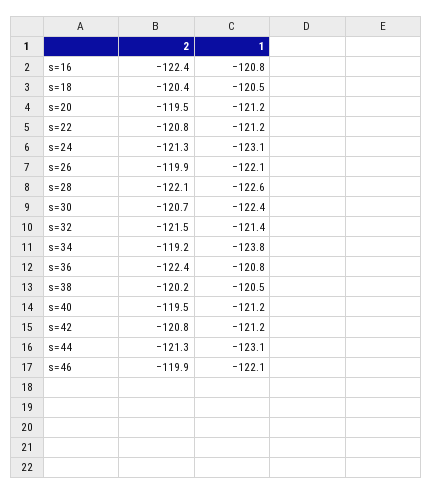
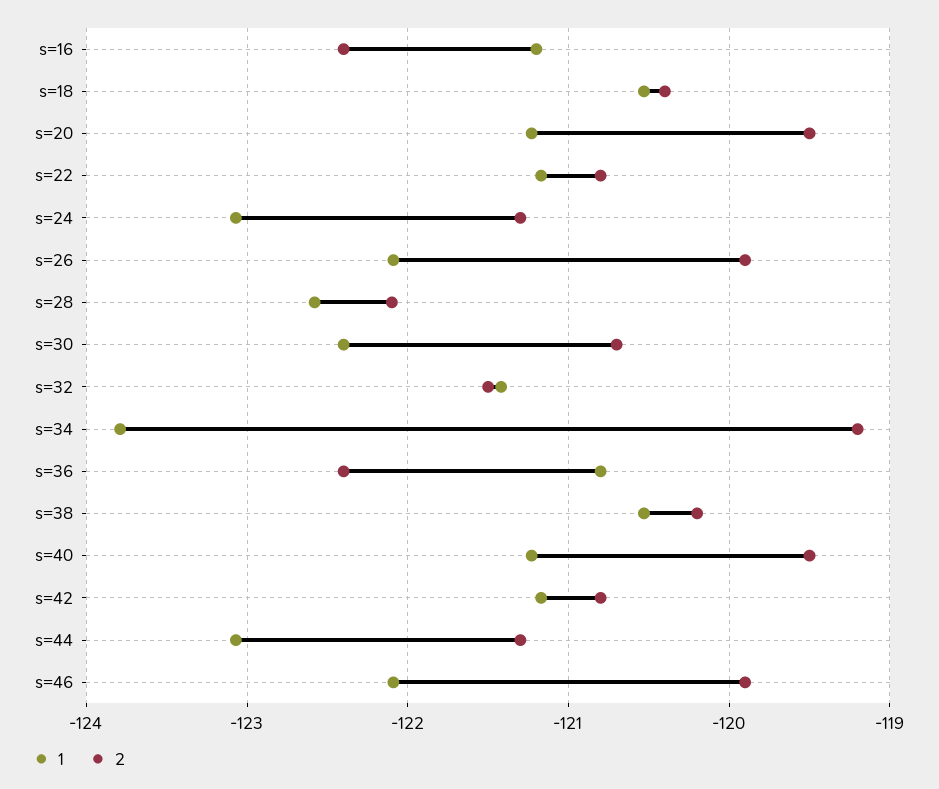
1, s=16: -120.8 -> -121.2

